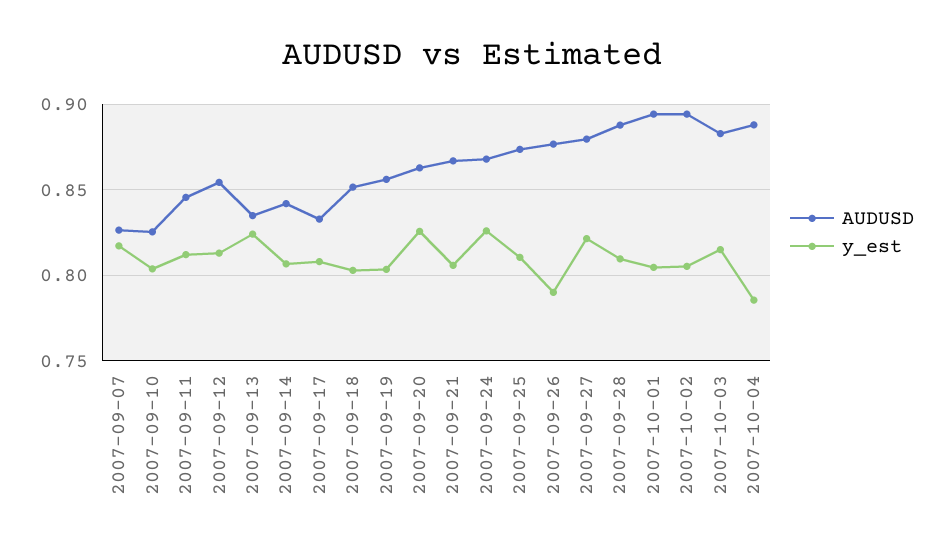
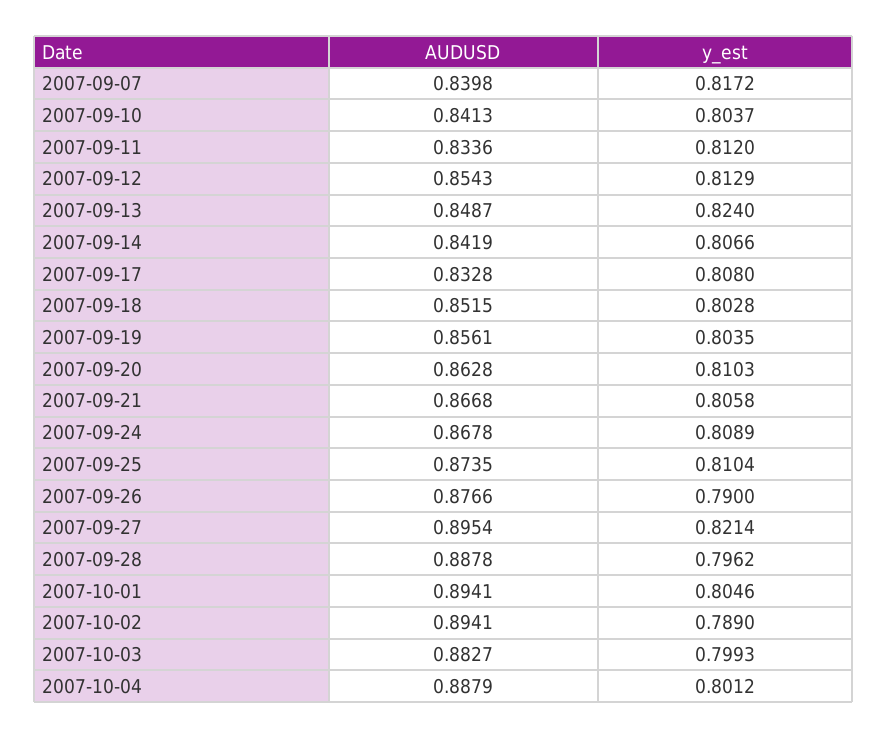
AUDUSD, 2007-09-07: 0.825 -> 0.8398
AUDUSD, 2007-09-10: 0.825 -> 0.8413
AUDUSD, 2007-09-11: 0.845 -> 0.8336
AUDUSD, 2007-09-13: 0.835 -> 0.8487
y_est, 2007-09-20: 0.825 -> 0.8103
y_est, 2007-09-24: 0.825 -> 0.8089
AUDUSD, 2007-09-27: 0.88 -> 0.8954
y_est, 2007-09-28: 0.81 -> 0.7962
y_est, 2007-10-02: 0.805 -> 0.789
y_est, 2007-10-03: 0.815 -> 0.7993
y_est, 2007-10-04: 0.785 -> 0.8012

